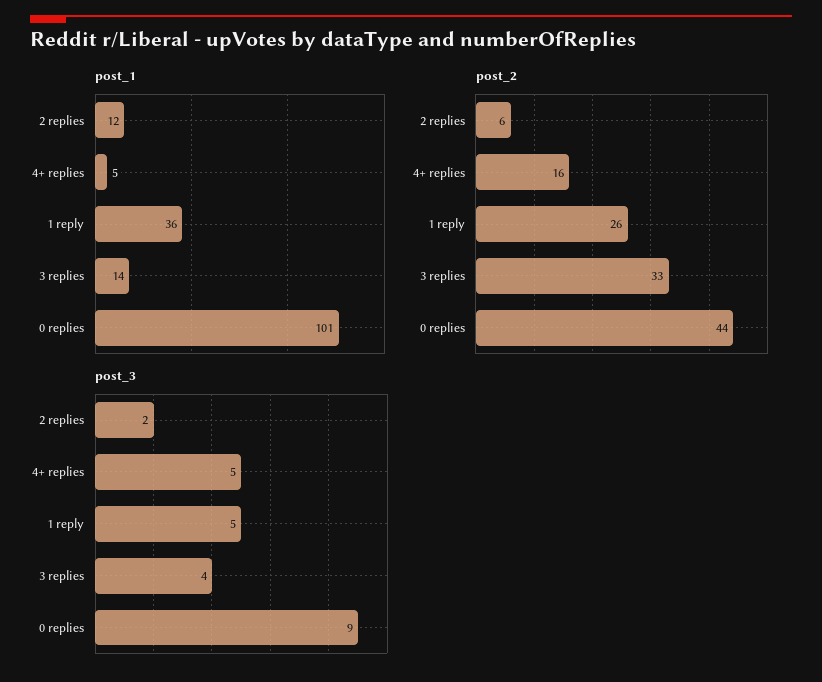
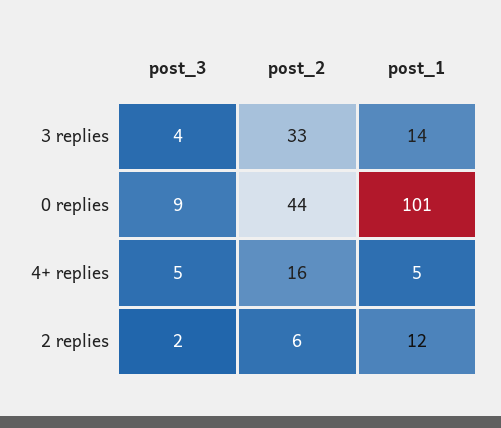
post_1, 1 reply: 36 -> none
post_2, 1 reply: 26 -> none
post_3, 1 reply: 5 -> none

